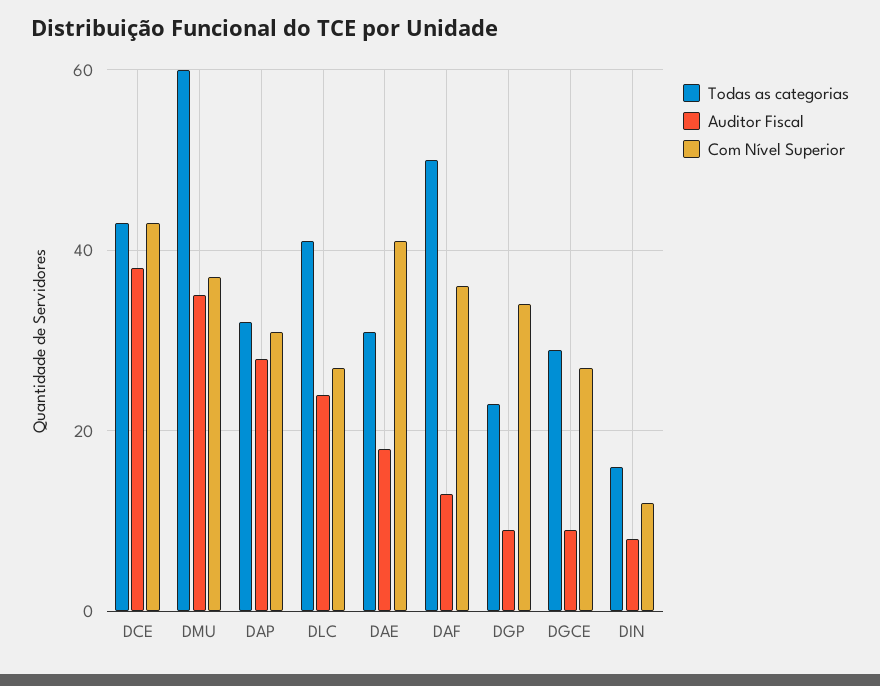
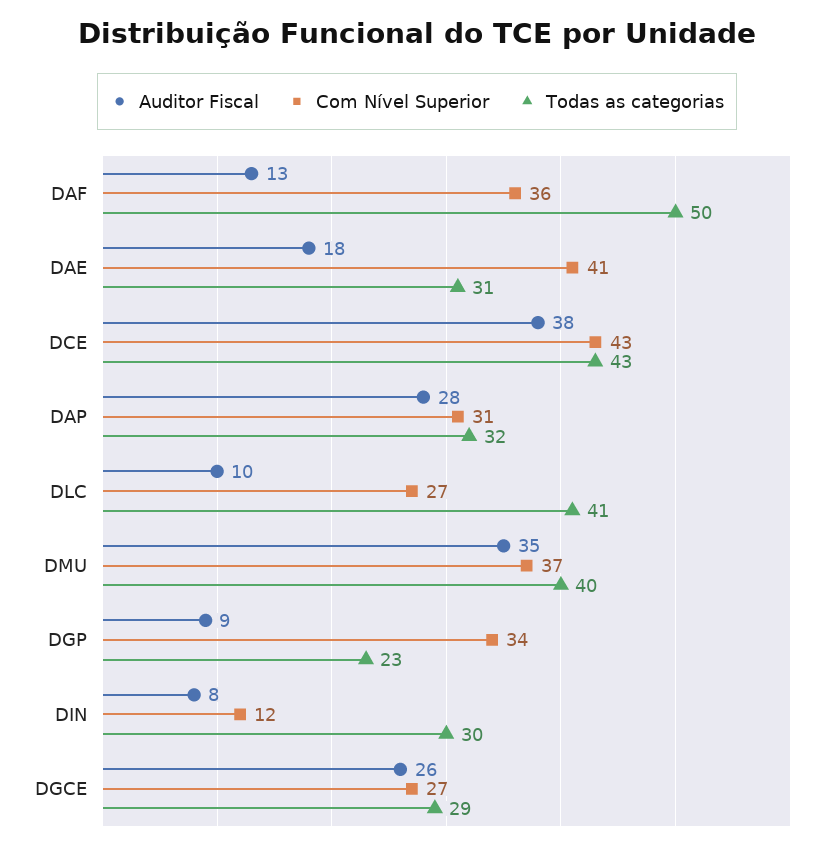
Todas as categorias, DMU: 60 -> 40
Auditor Fiscal, DLC: 25 -> 10
Auditor Fiscal, DGCE: 10 -> 26
Todas as categorias, DIN: 15 -> 30

